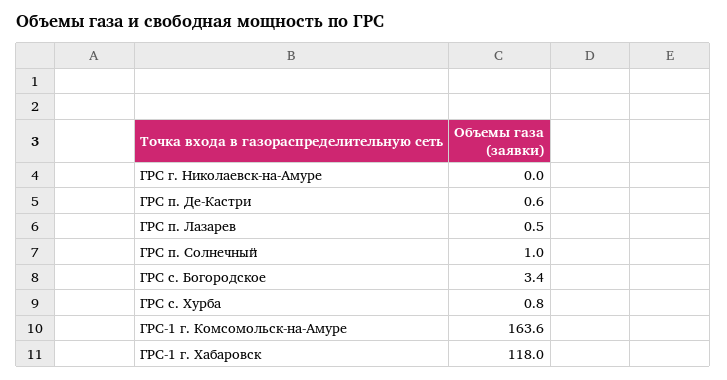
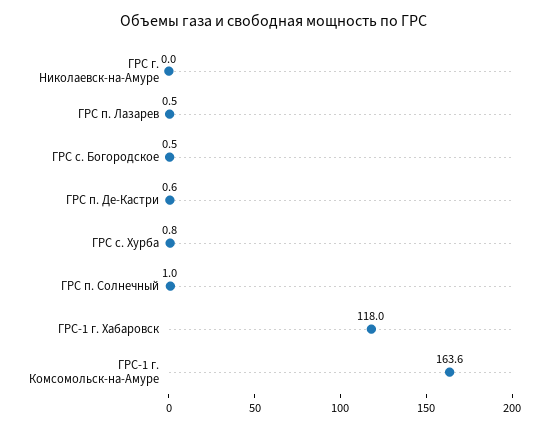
ГРС с. Богородское: 3.4 -> 0.5

